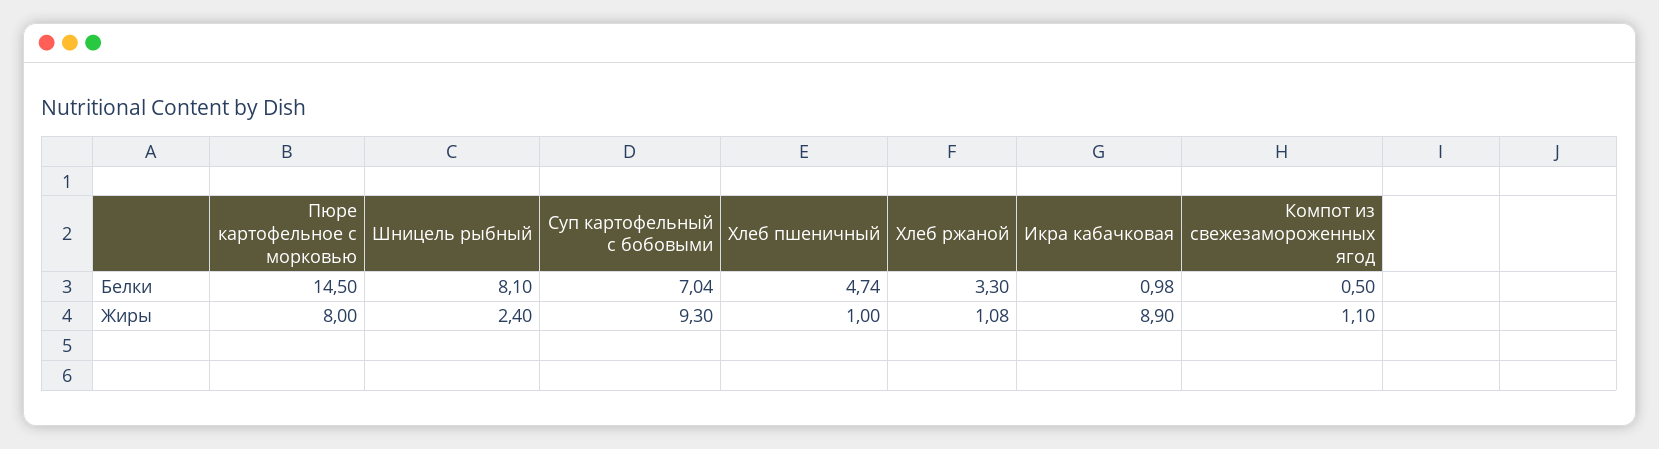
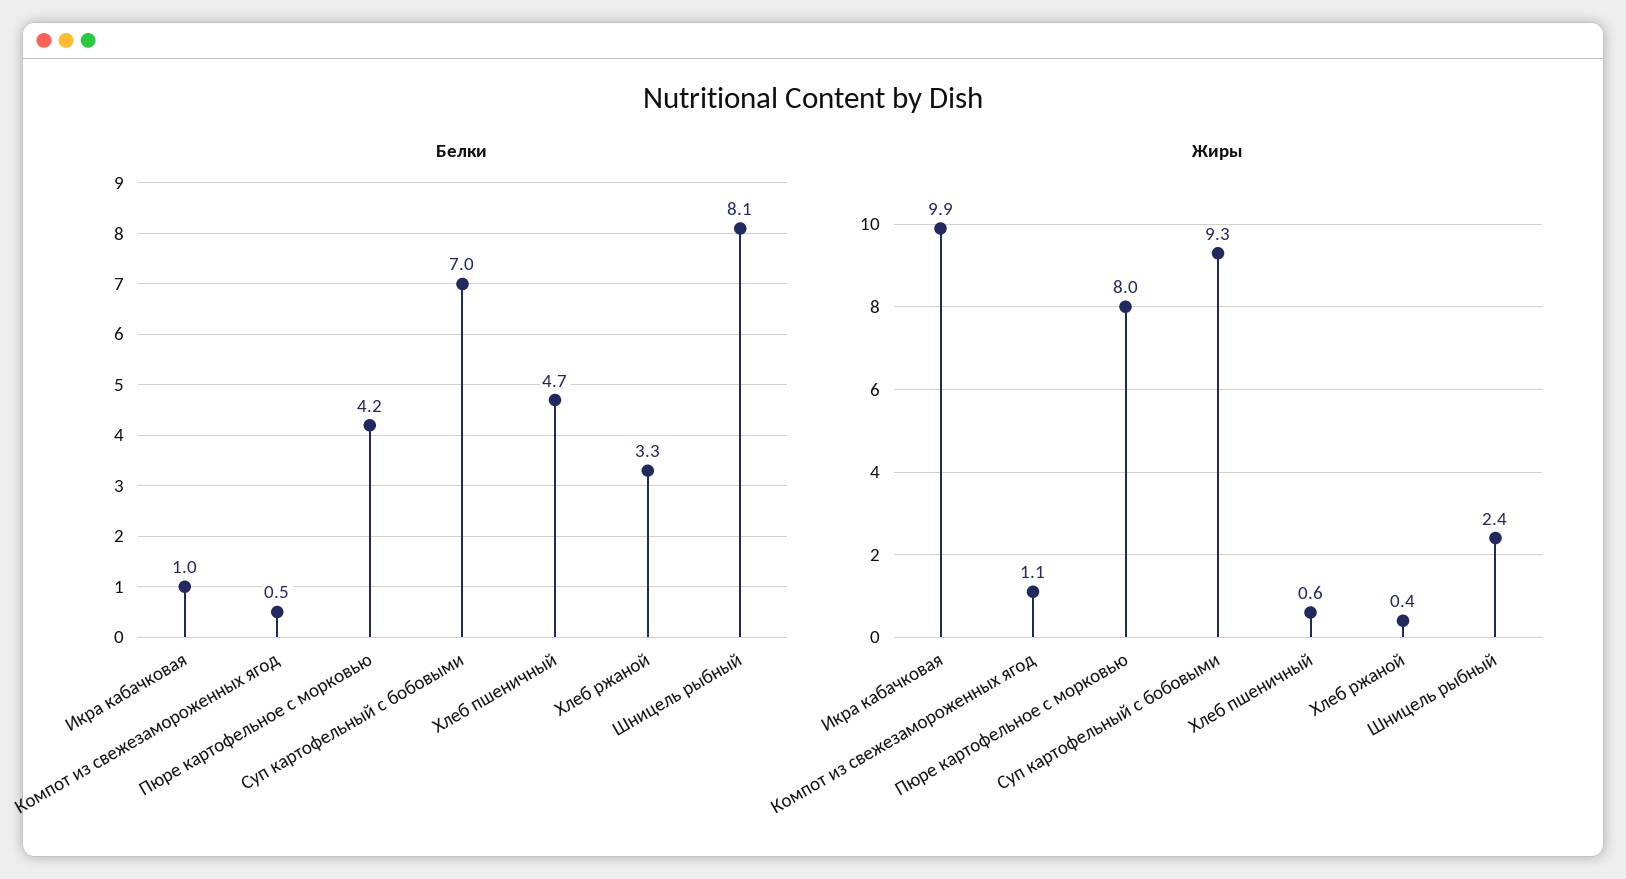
Белки, Пюре картофельное с морковью: 14.5 -> 4.2
Жиры, Хлеб пшеничный: 1 -> 0.6
Жиры, Хлеб ржаной: 1.08 -> 0.4
Жиры, Икра кабачковая: 8.9 -> 9.9

